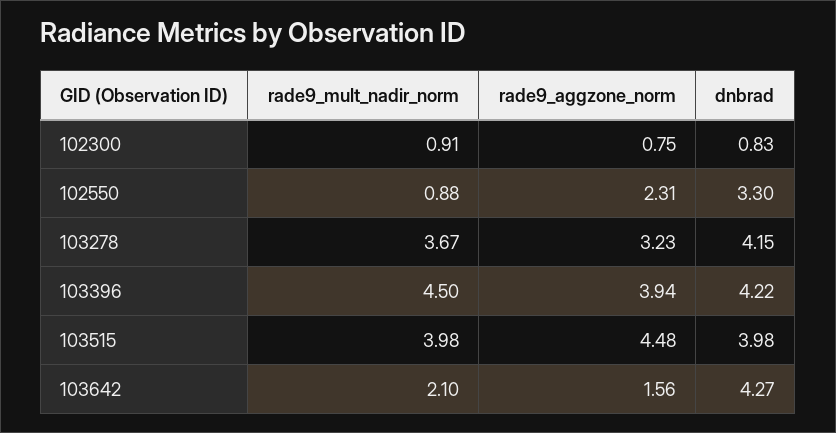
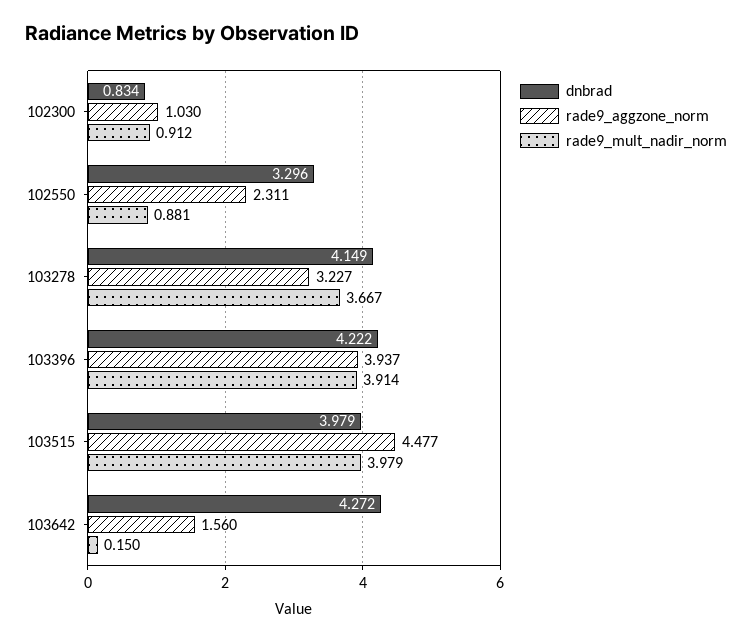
rade9_aggzone_norm, 102300: 0.75 -> 1.03
rade9_mult_nadir_norm, 103396: 4.5 -> 3.914
rade9_mult_nadir_norm, 103642: 2.1 -> 0.15

